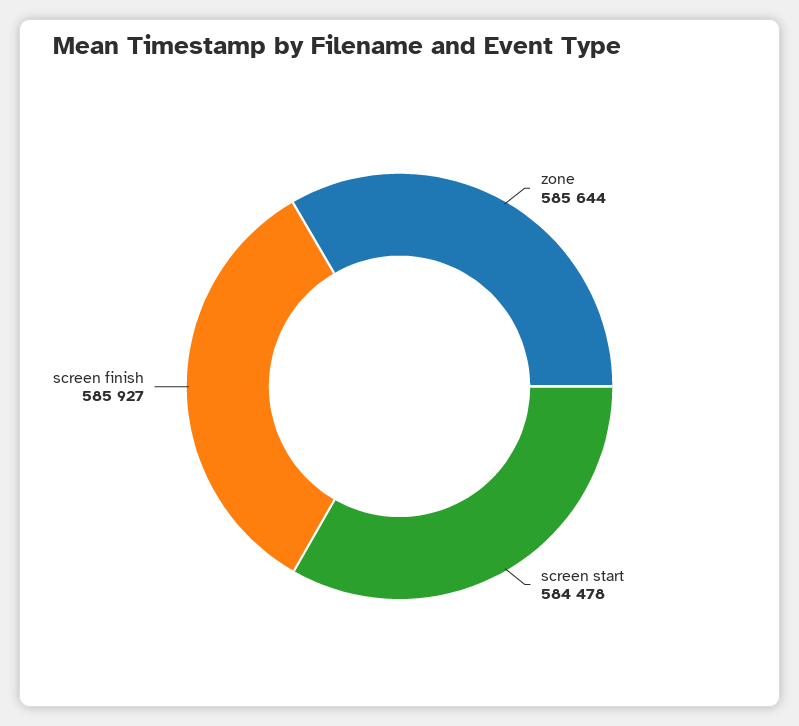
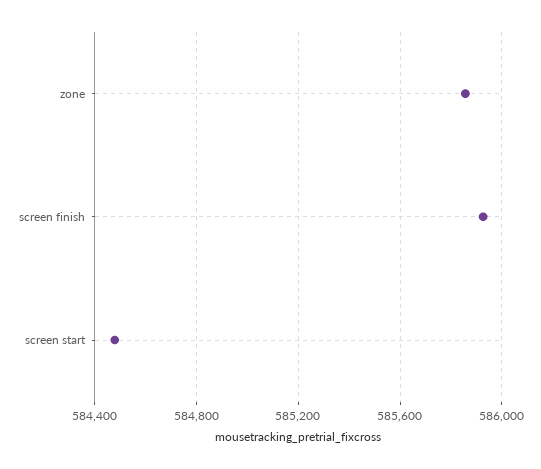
zone: 585644 -> 585850

